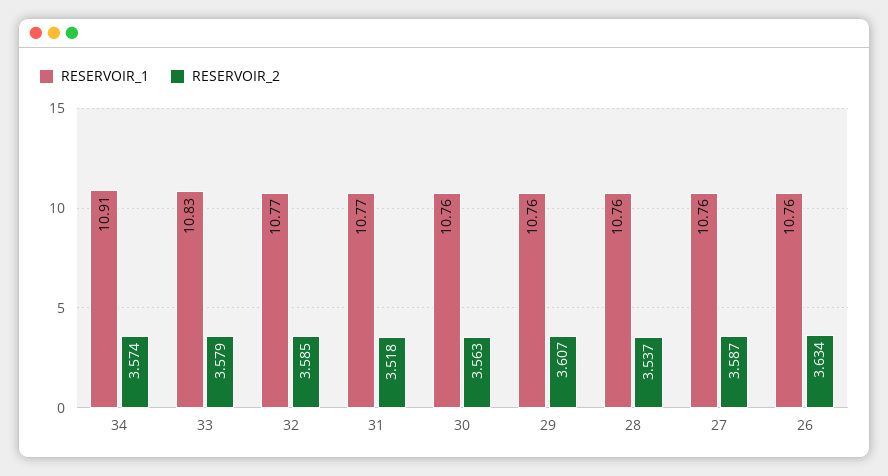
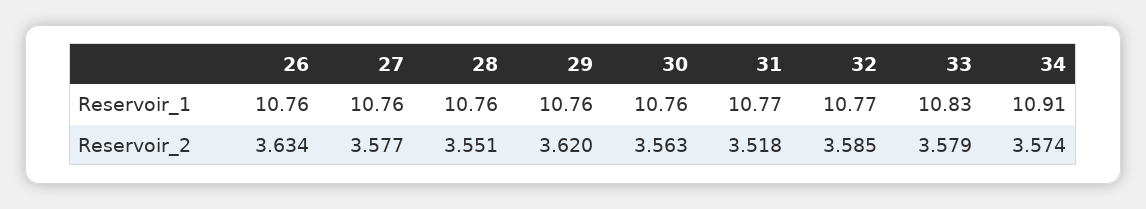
RESERVOIR_2, 29: 3.607 -> 3.62
RESERVOIR_2, 28: 3.537 -> 3.551
RESERVOIR_2, 27: 3.587 -> 3.577

